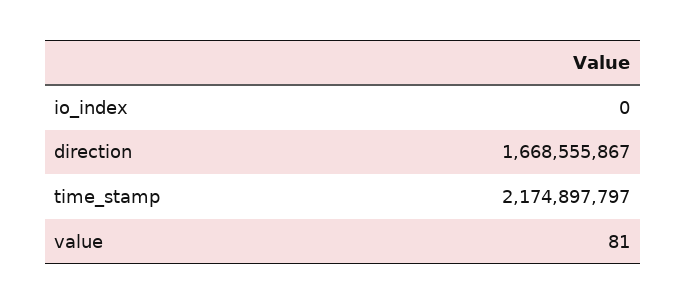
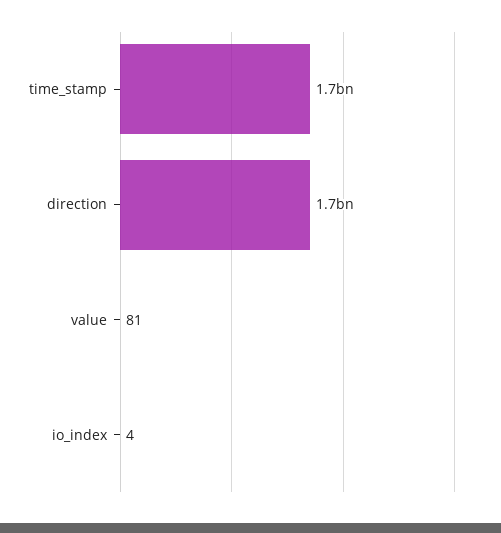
io_index: 0 -> 4
time_stamp: 2174897797 -> 1700000000

